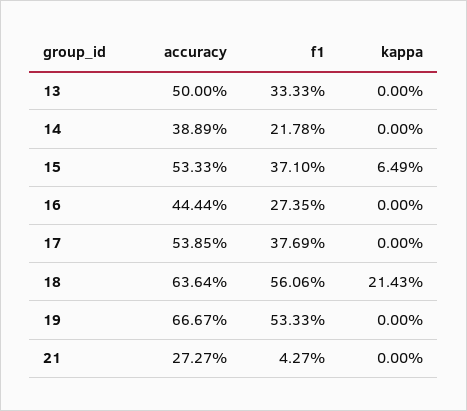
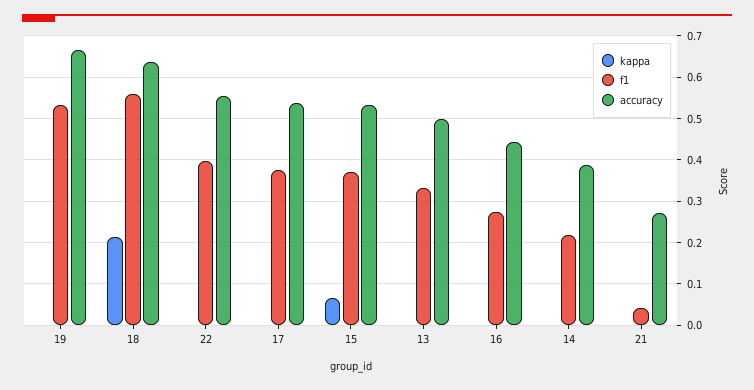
kappa, 22: none -> 0
f1, 22: none -> 0.4
accuracy, 22: none -> 0.56

